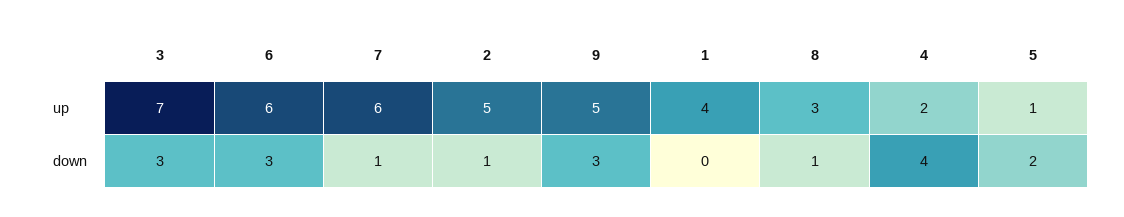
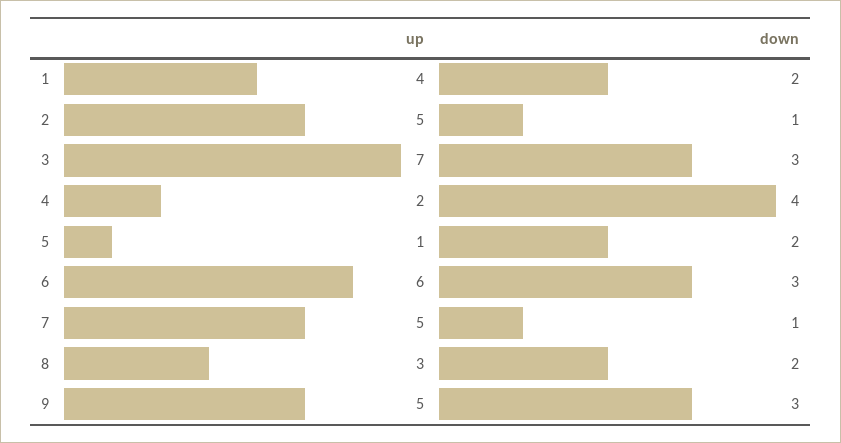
7, up: 6 -> 5
1, down: 0 -> 2
8, down: 1 -> 2

